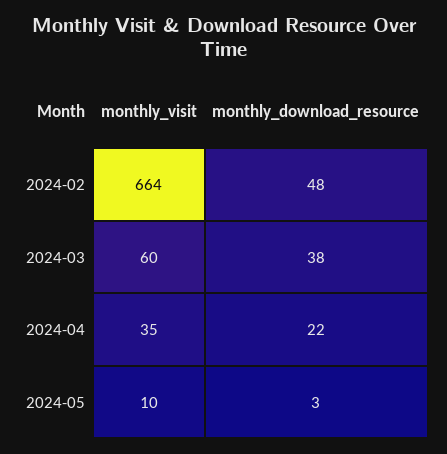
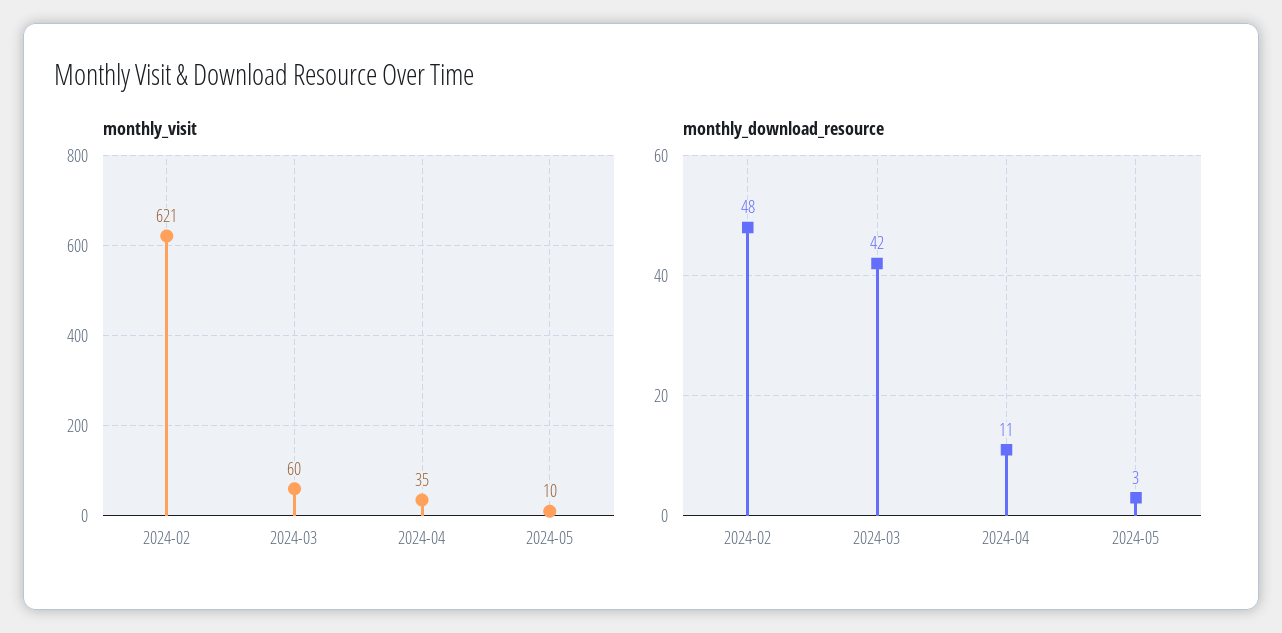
monthly_visit, 2024-02: 664 -> 621
monthly_download_resource, 2024-03: 38 -> 42
monthly_download_resource, 2024-04: 22 -> 11

